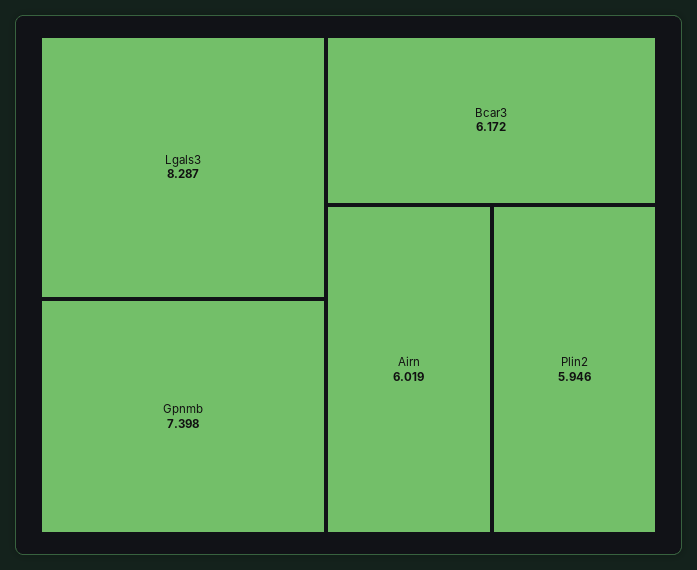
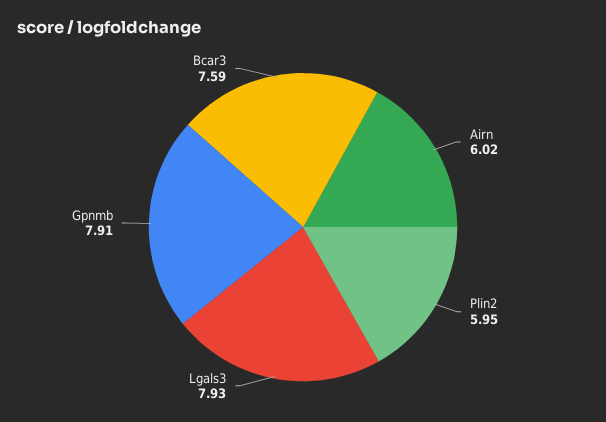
Lgals3: 8.287 -> 7.93
Gpnmb: 7.398 -> 7.91
Bcar3: 6.172 -> 7.59

